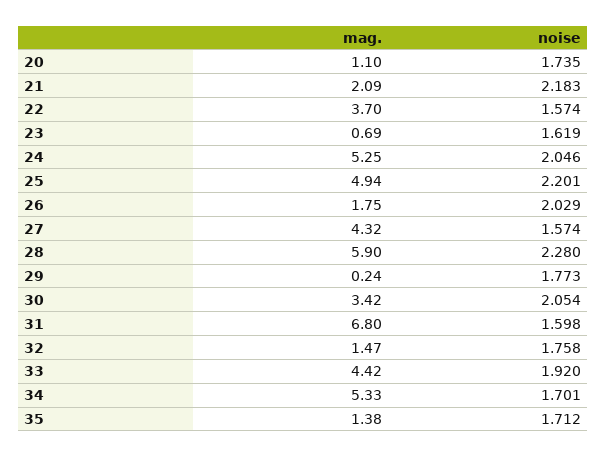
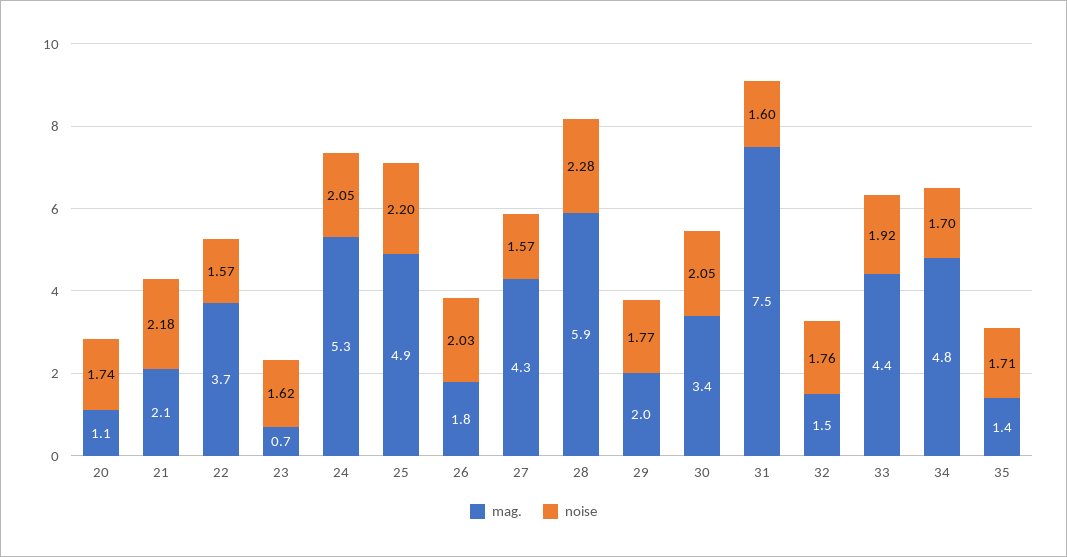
mag., 29: 0.24 -> 2
mag., 31: 6.8 -> 7.5
mag., 34: 5.33 -> 4.8

